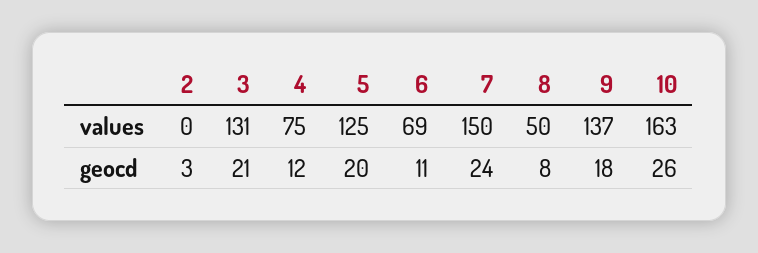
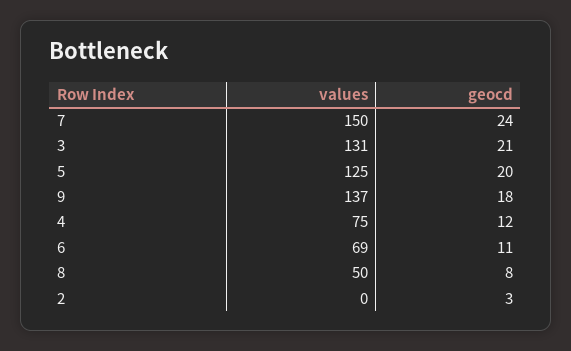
10, values: 163 -> none
10, geocd: 26 -> none

